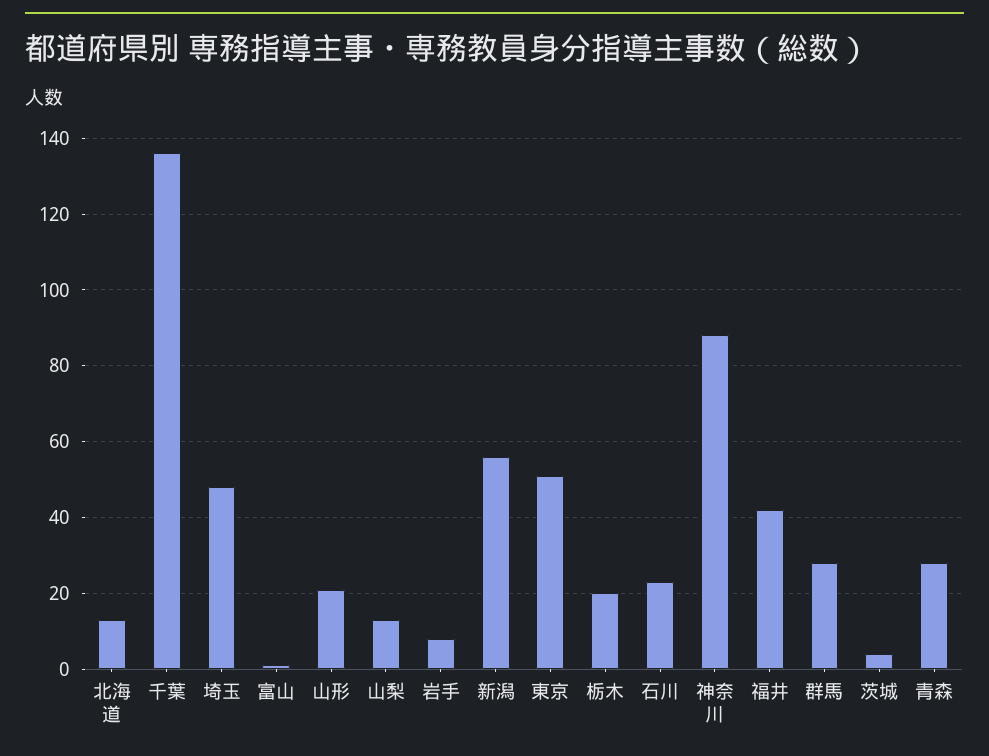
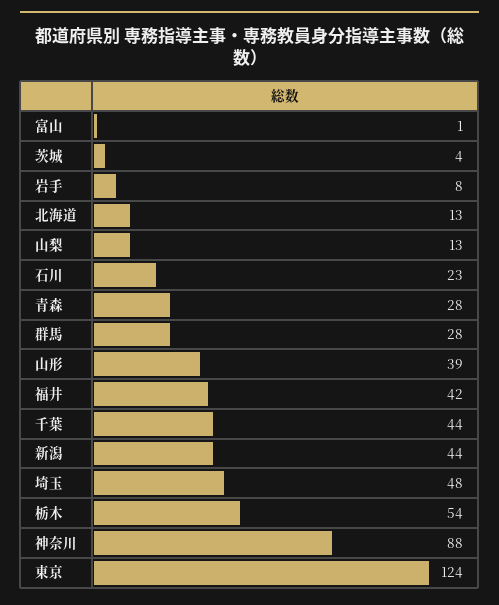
千葉: 135 -> 44
山形: 20 -> 39
新潟: 55 -> 44
東京: 50 -> 124
栃木: 20 -> 54

